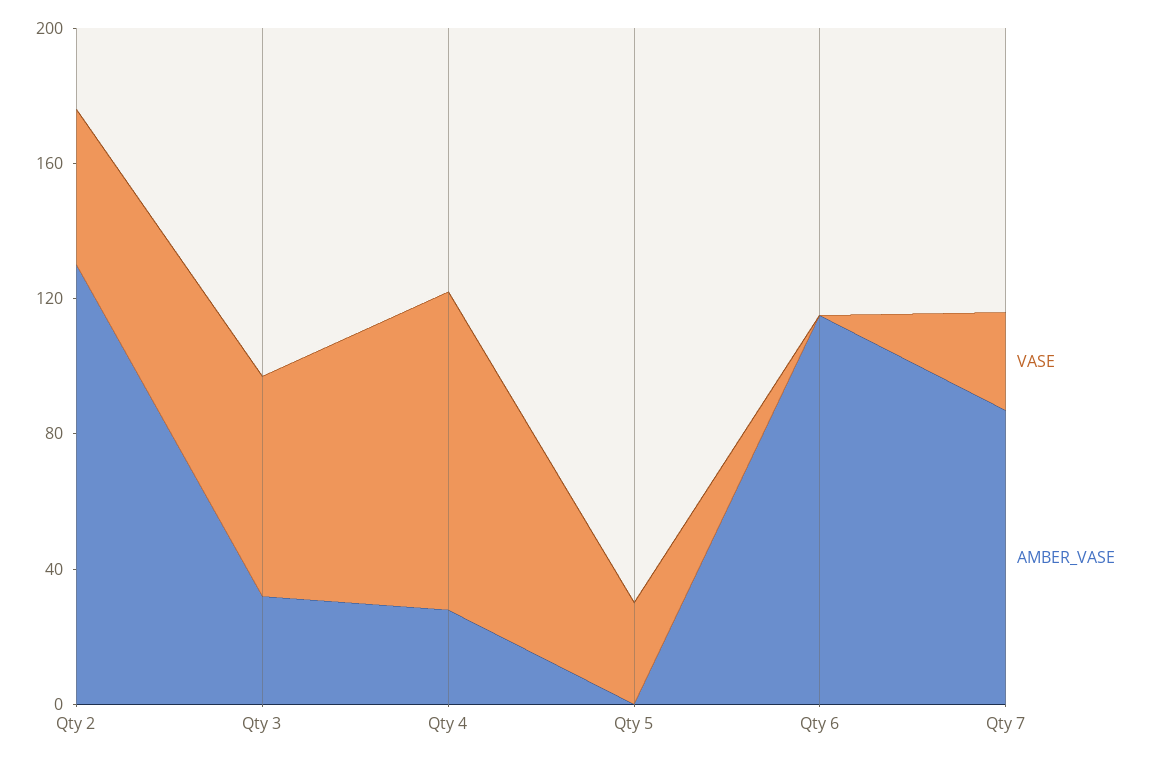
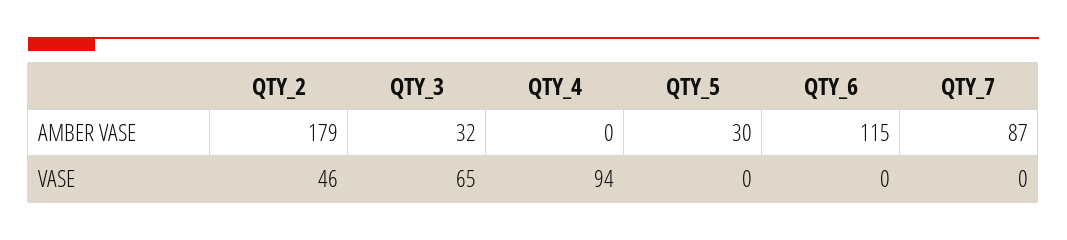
AMBER_VASE, Qty 2: 130 -> 179
AMBER_VASE, Qty 4: 30 -> 0
VASE, Qty 5: 30 -> 0
AMBER_VASE, Qty 5: 0 -> 30
VASE, Qty 7: 30 -> 0

